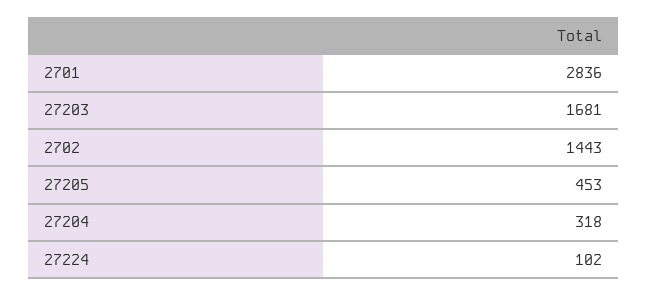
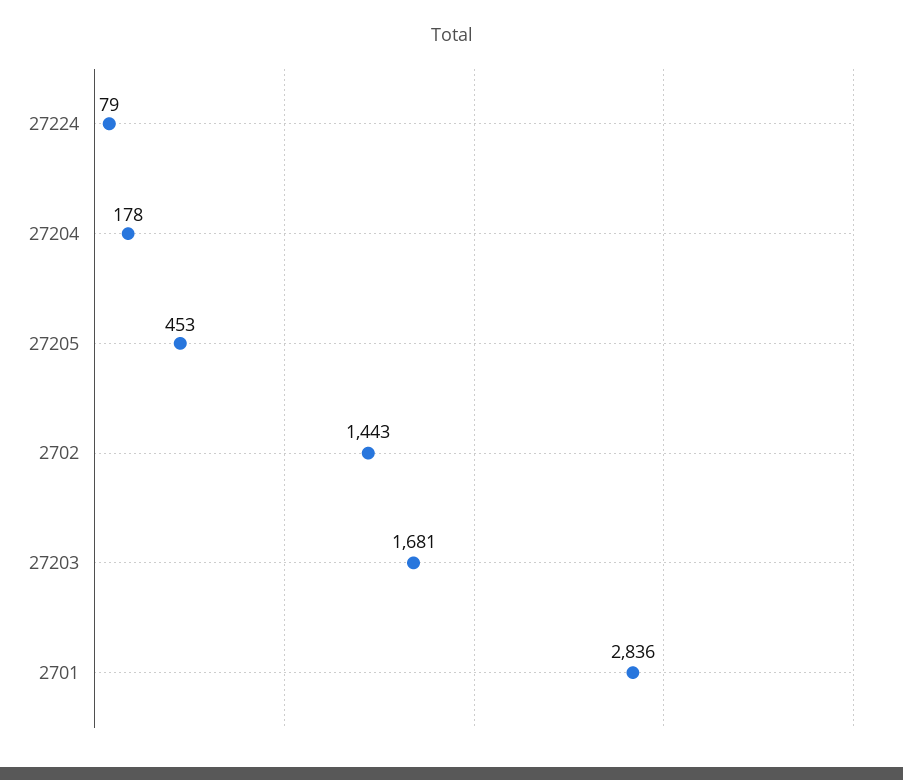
27204: 318 -> 178
27224: 102 -> 79

